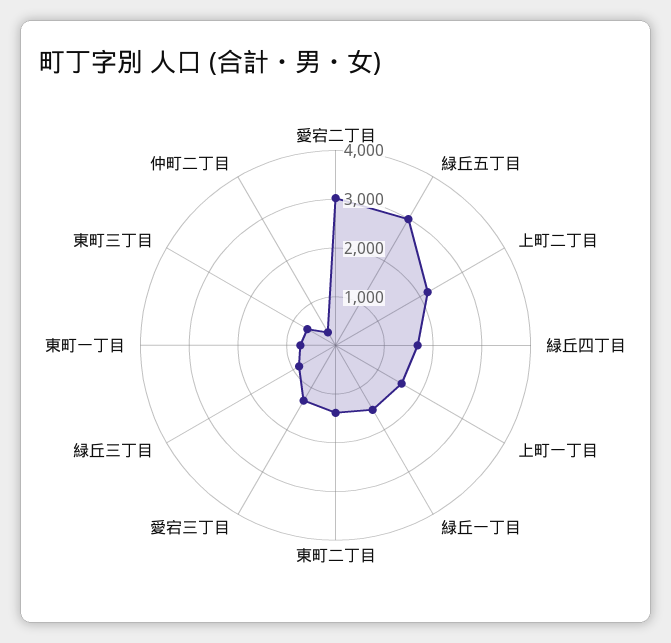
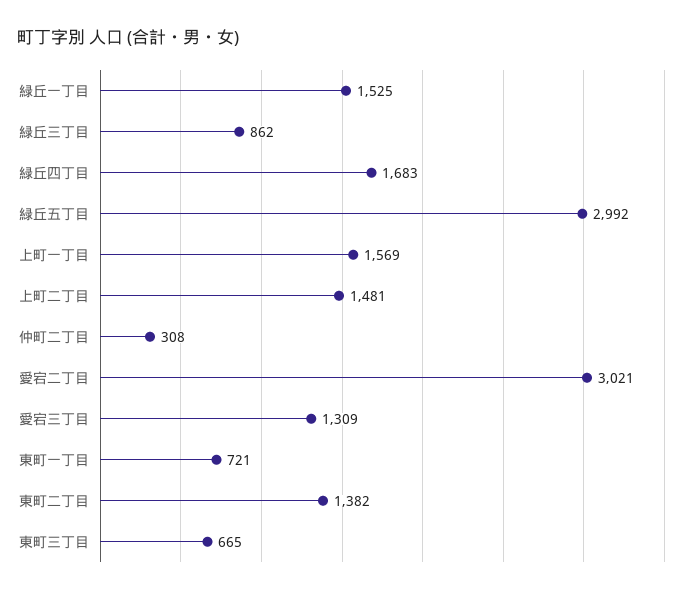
上町二丁目: 2200 -> 1481

